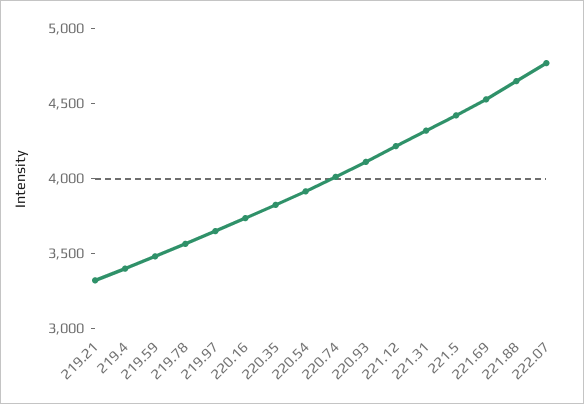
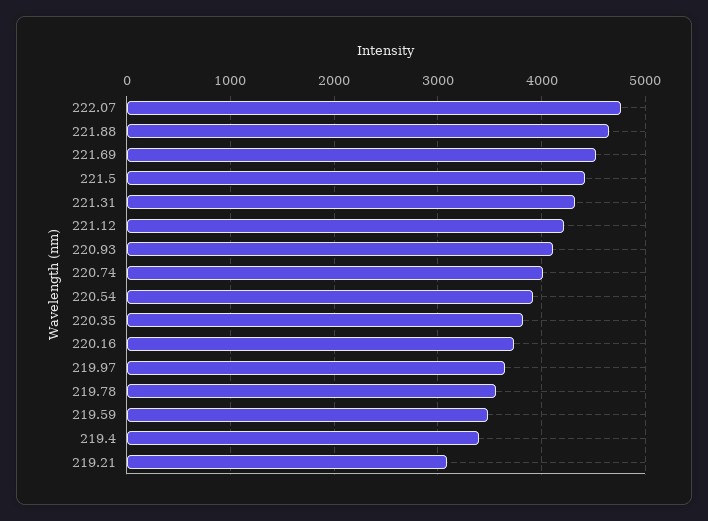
219.21: 3300 -> 3100

